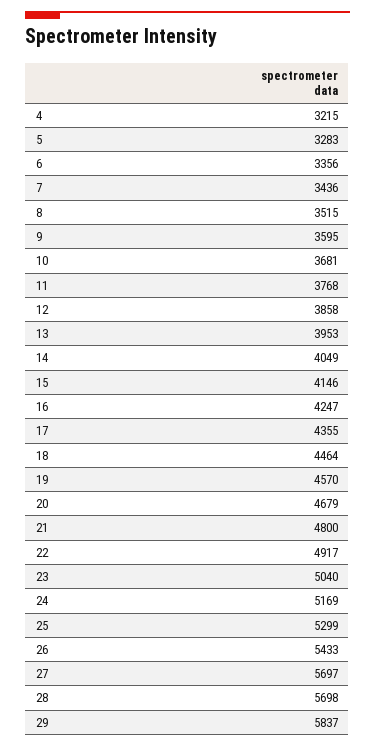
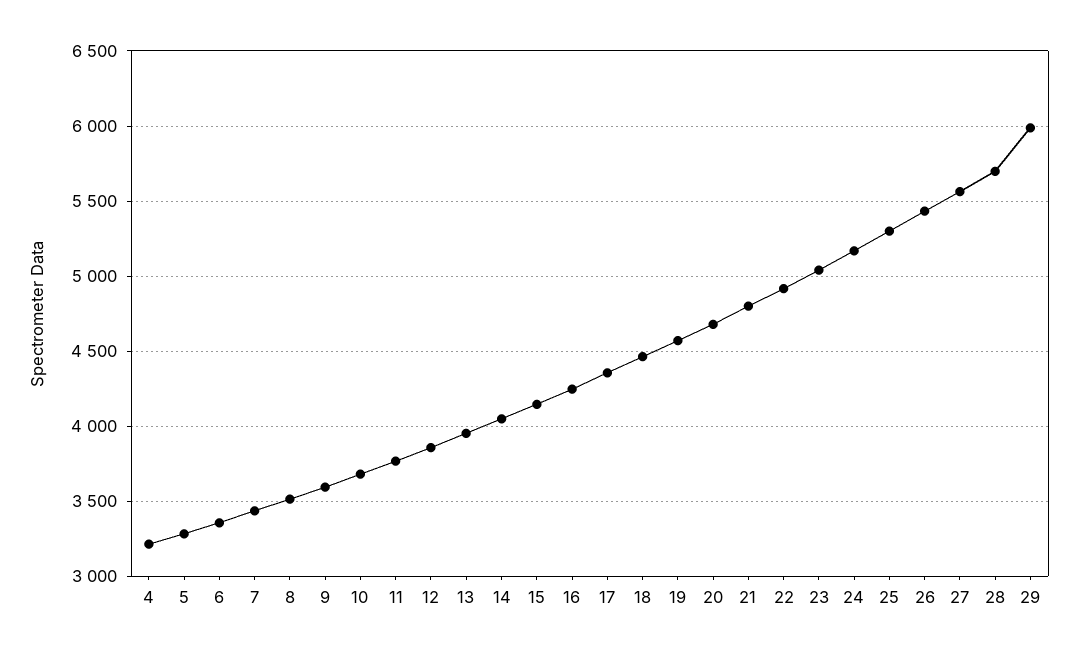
27: 5697 -> 5550
29: 5837 -> 6000

